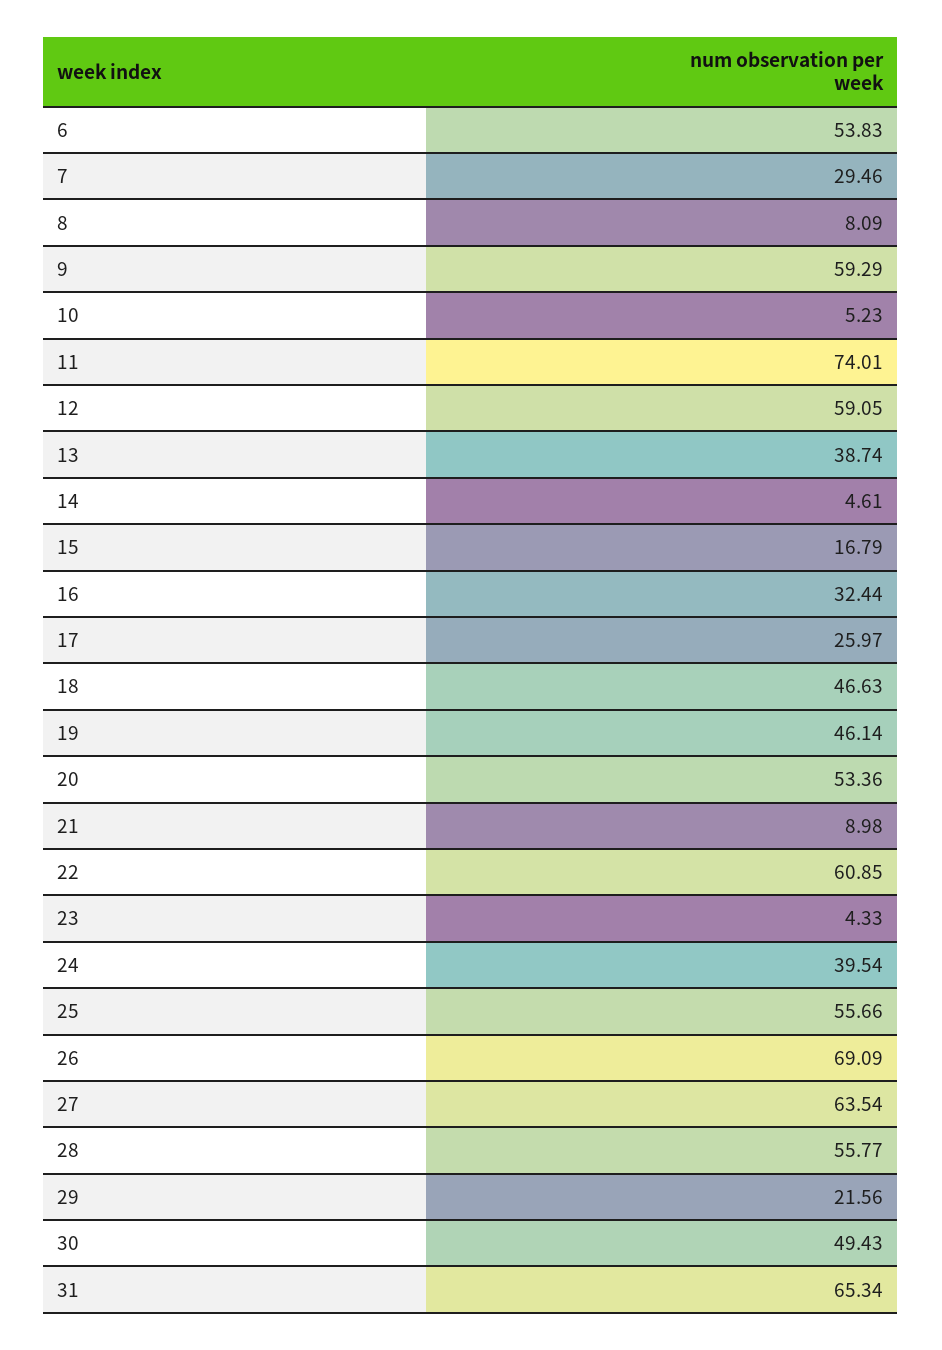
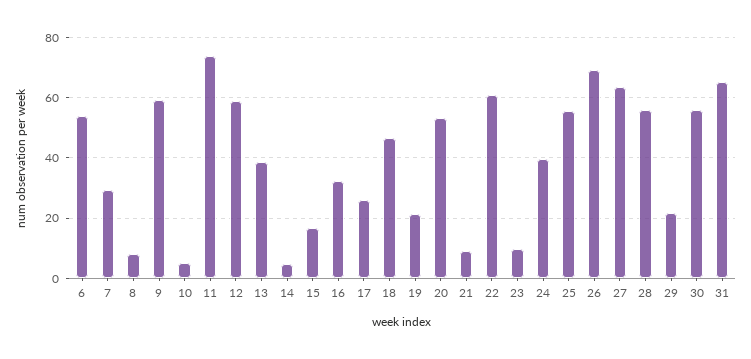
19: 46.14 -> 22
23: 4.33 -> 10
30: 49.43 -> 56

